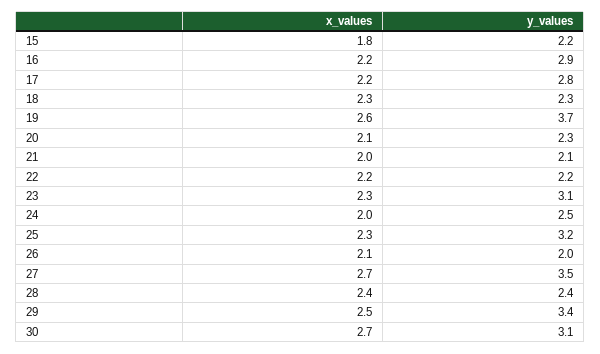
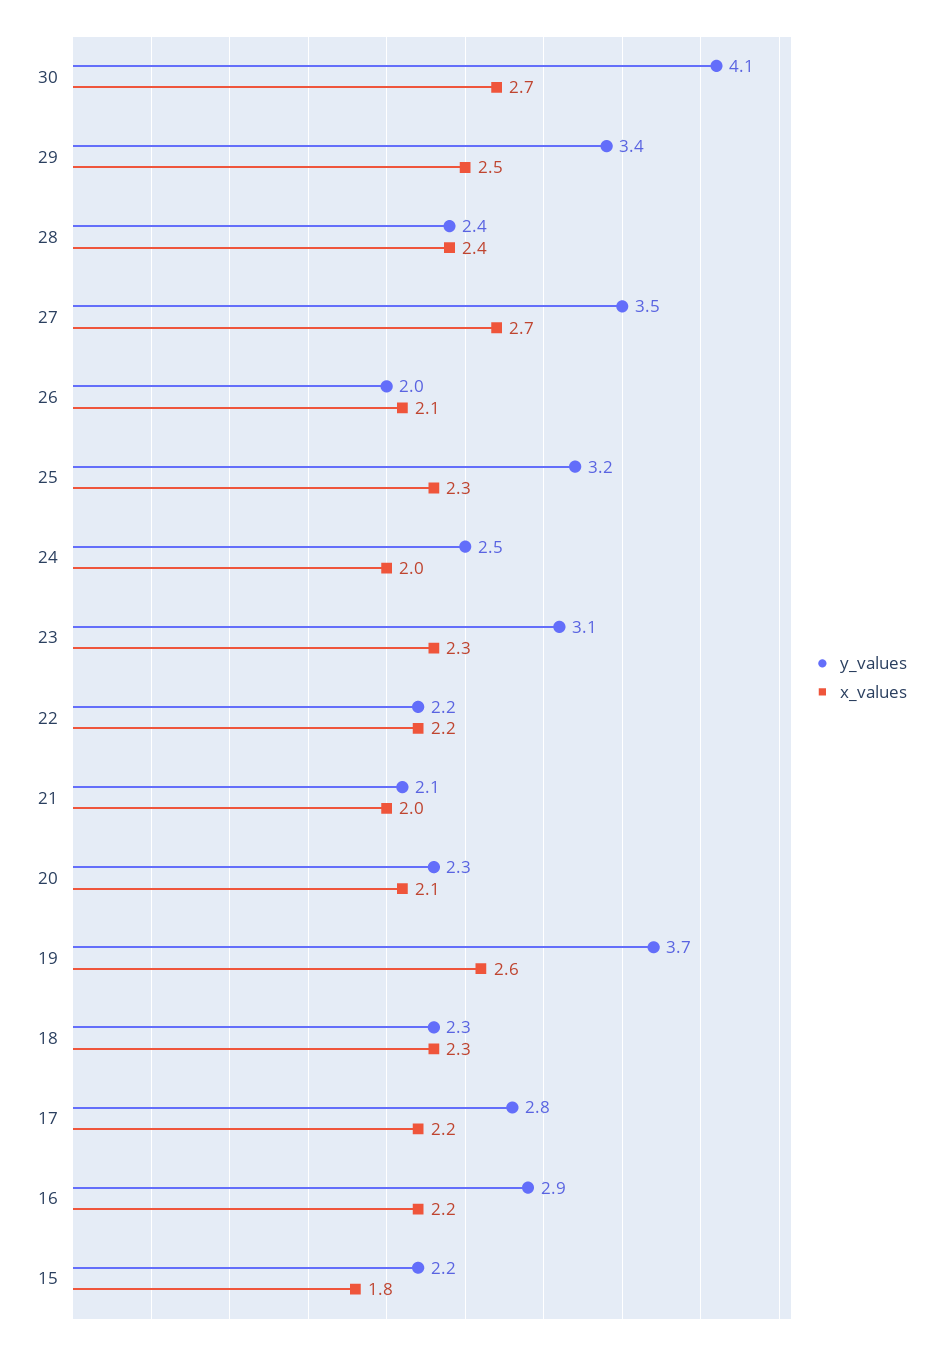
y_values, 30: 3.1 -> 4.1

